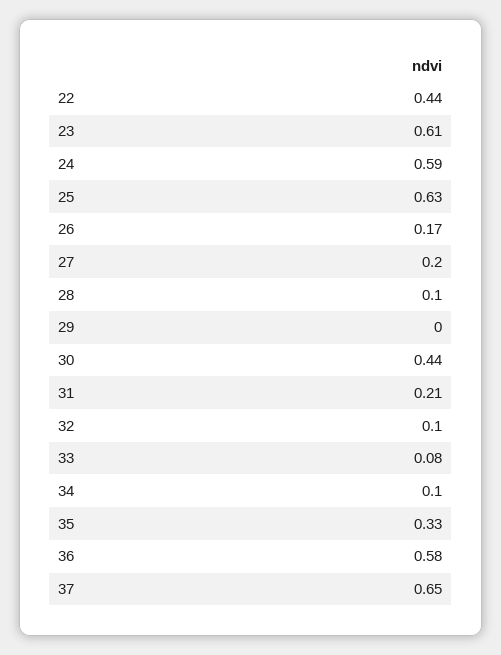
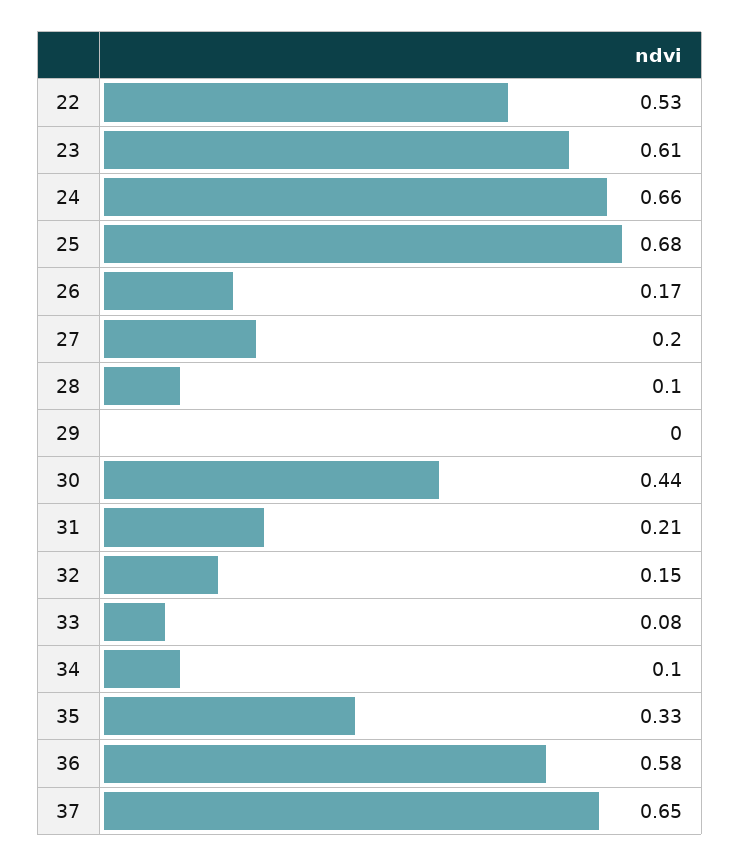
22: 0.44 -> 0.53
24: 0.59 -> 0.66
25: 0.63 -> 0.68
32: 0.1 -> 0.15

